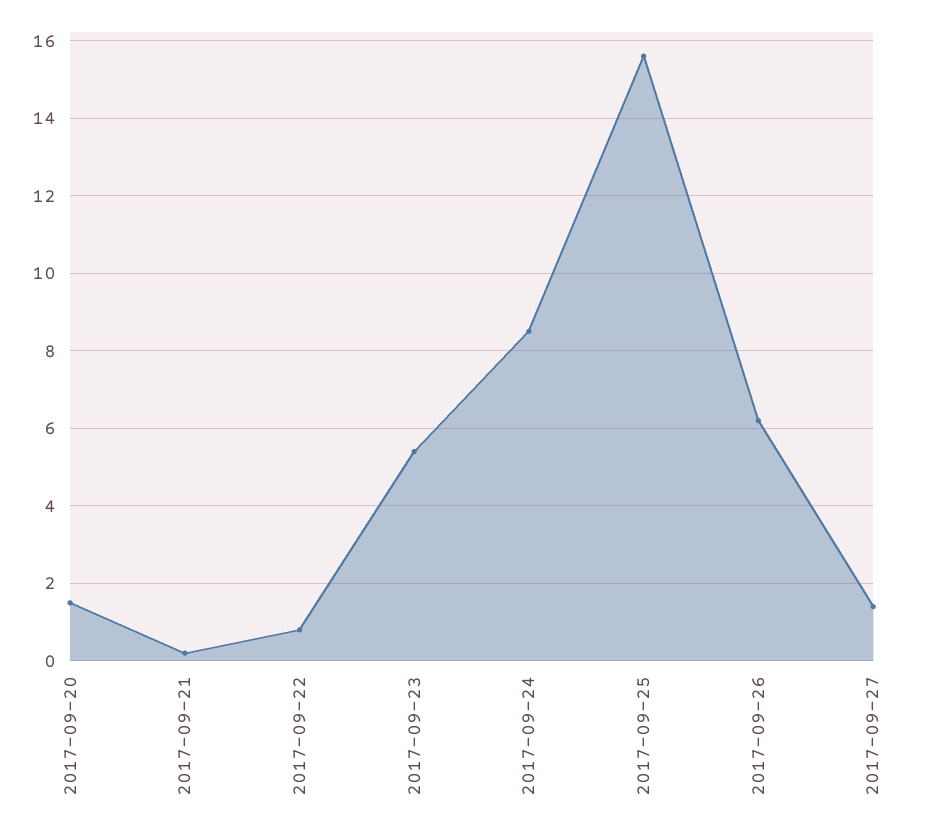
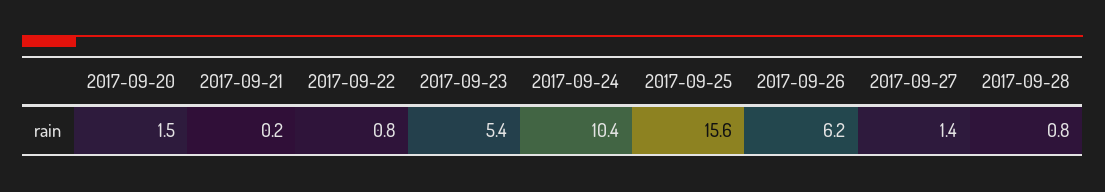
2017-09-24: 8.5 -> 10.4
2017-09-28: none -> 0.8

